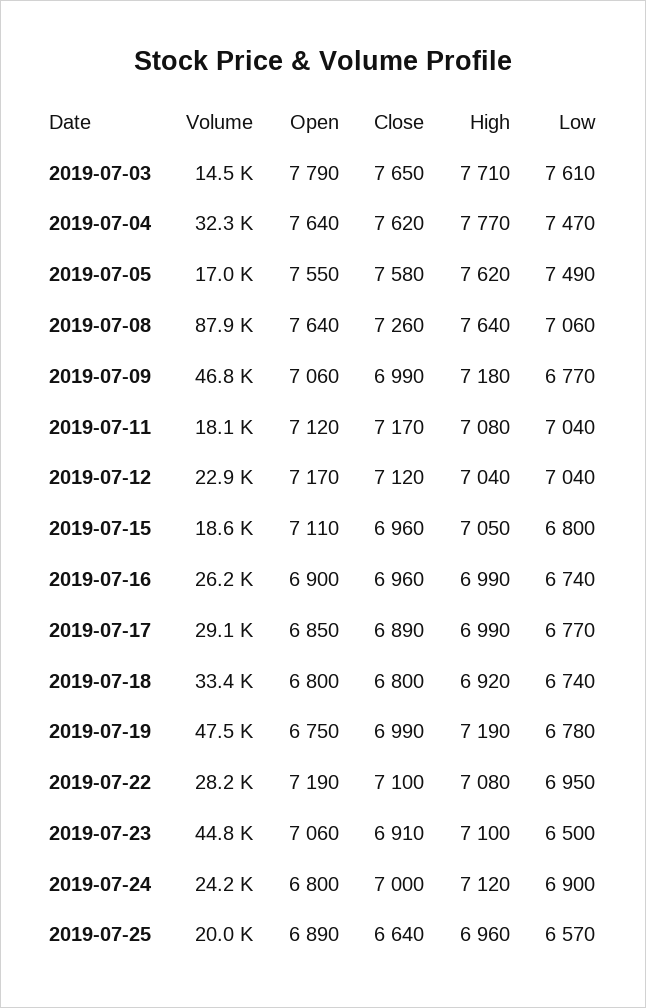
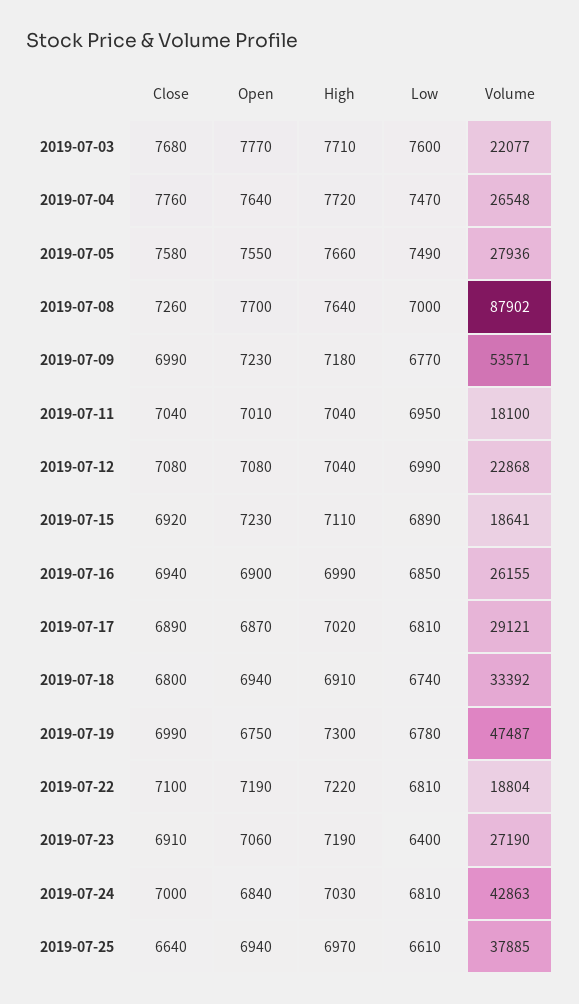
Volume, 2019-07-03: 14500 -> 22077
Open, 2019-07-03: 7790 -> 7770
Close, 2019-07-03: 7650 -> 7680
Low, 2019-07-03: 7610 -> 7600
Volume, 2019-07-04: 32300 -> 26548
Close, 2019-07-04: 7620 -> 7760
High, 2019-07-04: 7770 -> 7720
Volume, 2019-07-05: 17000 -> 27936
High, 2019-07-05: 7620 -> 7660
Open, 2019-07-08: 7640 -> 7700
Low, 2019-07-08: 7060 -> 7000
Volume, 2019-07-09: 46800 -> 53571
Open, 2019-07-09: 7060 -> 7230
Open, 2019-07-11: 7120 -> 7010
Close, 2019-07-11: 7170 -> 7040
High, 2019-07-11: 7080 -> 7040
Low, 2019-07-11: 7040 -> 6950
Open, 2019-07-12: 7170 -> 7080
Close, 2019-07-12: 7120 -> 7080
Low, 2019-07-12: 7040 -> 6990
Open, 2019-07-15: 7110 -> 7230
Close, 2019-07-15: 6960 -> 6920
High, 2019-07-15: 7050 -> 7110
Low, 2019-07-15: 6800 -> 6890
Close, 2019-07-16: 6960 -> 6940
Low, 2019-07-16: 6740 -> 6850
Open, 2019-07-17: 6850 -> 6870
High, 2019-07-17: 6990 -> 7020
Low, 2019-07-17: 6770 -> 6810
Open, 2019-07-18: 6800 -> 6940
High, 2019-07-18: 6920 -> 6910
High, 2019-07-19: 7190 -> 7300
Volume, 2019-07-22: 28200 -> 18804
High, 2019-07-22: 7080 -> 7220
Low, 2019-07-22: 6950 -> 6810
Volume, 2019-07-23: 44800 -> 27190
High, 2019-07-23: 7100 -> 7190
Low, 2019-07-23: 6500 -> 6400
Volume, 2019-07-24: 24200 -> 42863
Open, 2019-07-24: 6800 -> 6840
High, 2019-07-24: 7120 -> 7030
Low, 2019-07-24: 6900 -> 6810
Volume, 2019-07-25: 20000 -> 37885
Open, 2019-07-25: 6890 -> 6940
High, 2019-07-25: 6960 -> 6970
Low, 2019-07-25: 6570 -> 6610

